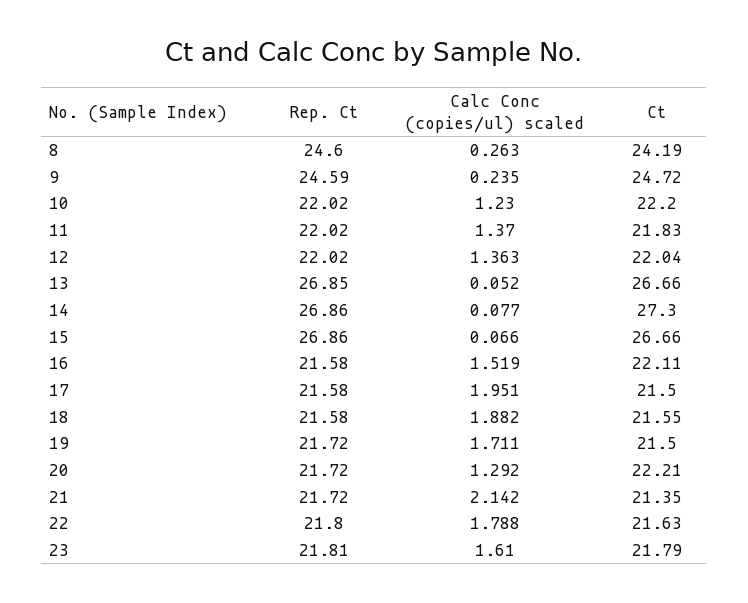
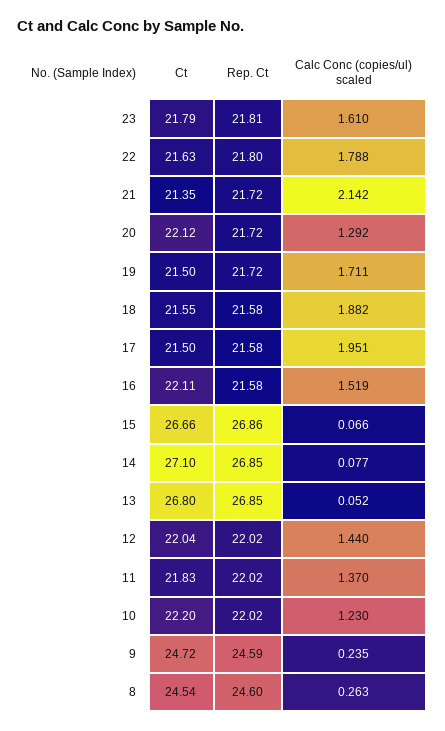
Ct, 8: 24.19 -> 24.54
Calc Conc (copies/ul) scaled, 12: 1.363 -> 1.44
Ct, 13: 26.66 -> 26.8
Rep. Ct, 14: 26.86 -> 26.85
Ct, 14: 27.3 -> 27.1
Ct, 20: 22.21 -> 22.12

